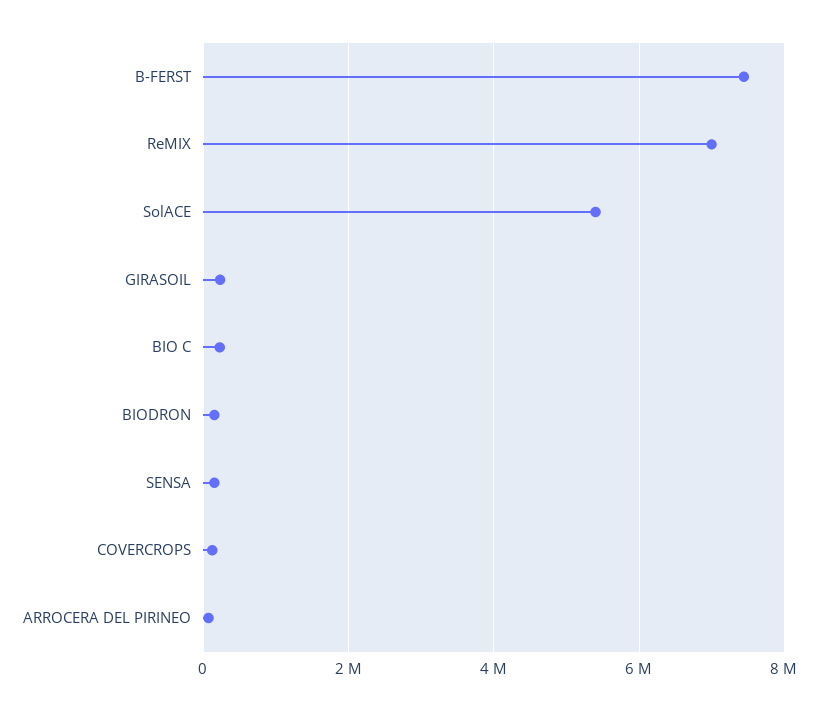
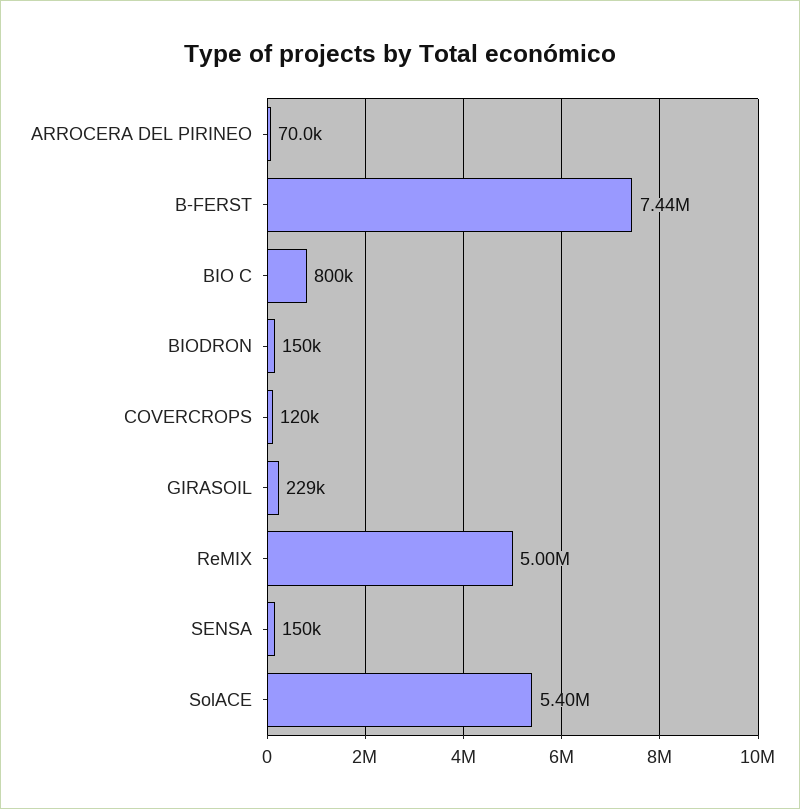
ReMIX: 7000000 -> 5000000
BIO C: 200000 -> 800000

